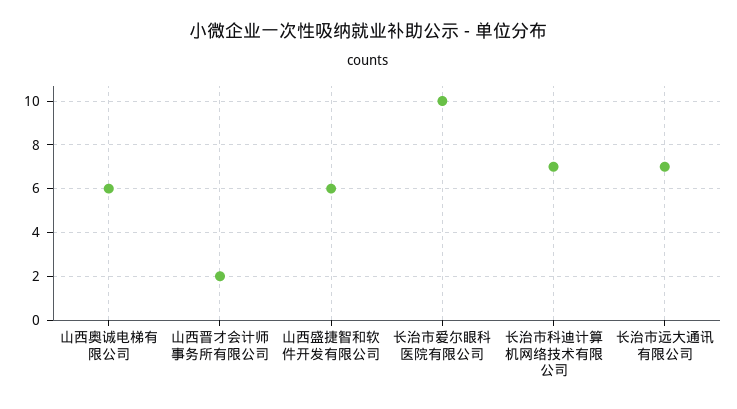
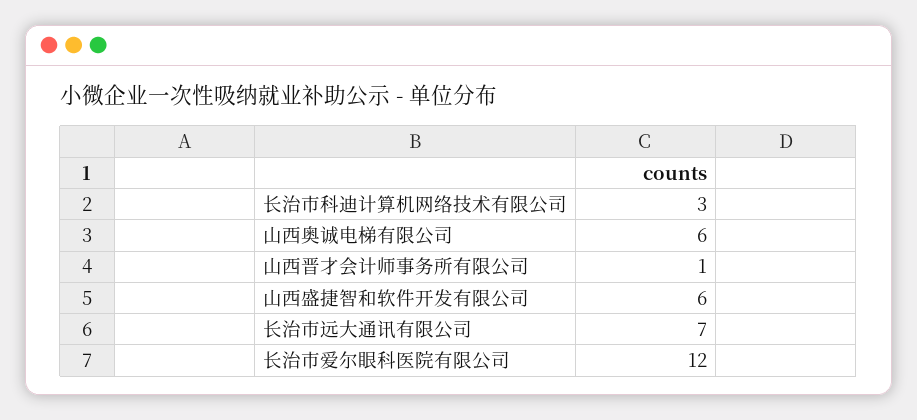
山西晋才会计师事务所有限公司: 2 -> 1
长治市爱尔眼科医院有限公司: 10 -> 12
长治市科迪计算机网络技术有限公司: 7 -> 3

